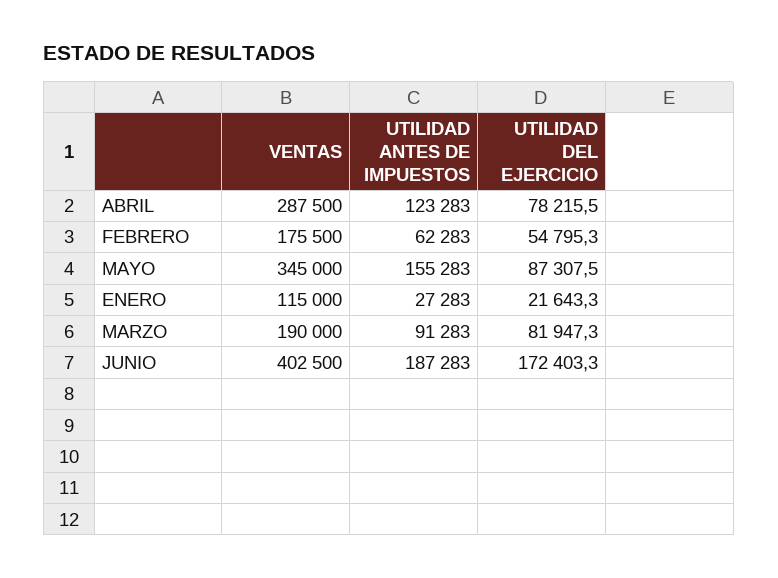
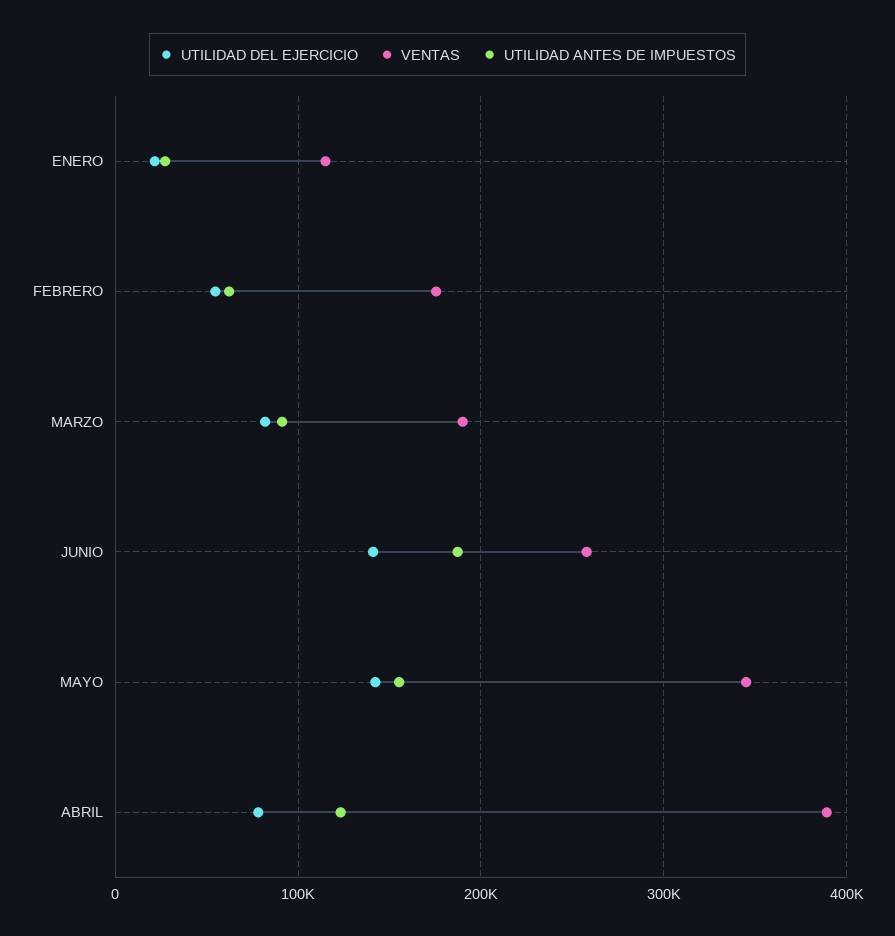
VENTAS, ABRIL: 287500 -> 390000
UTILIDAD DEL EJERCICIO, MAYO: 87307.5 -> 140000
VENTAS, JUNIO: 402500 -> 260000
UTILIDAD DEL EJERCICIO, JUNIO: 172403.3 -> 140000

